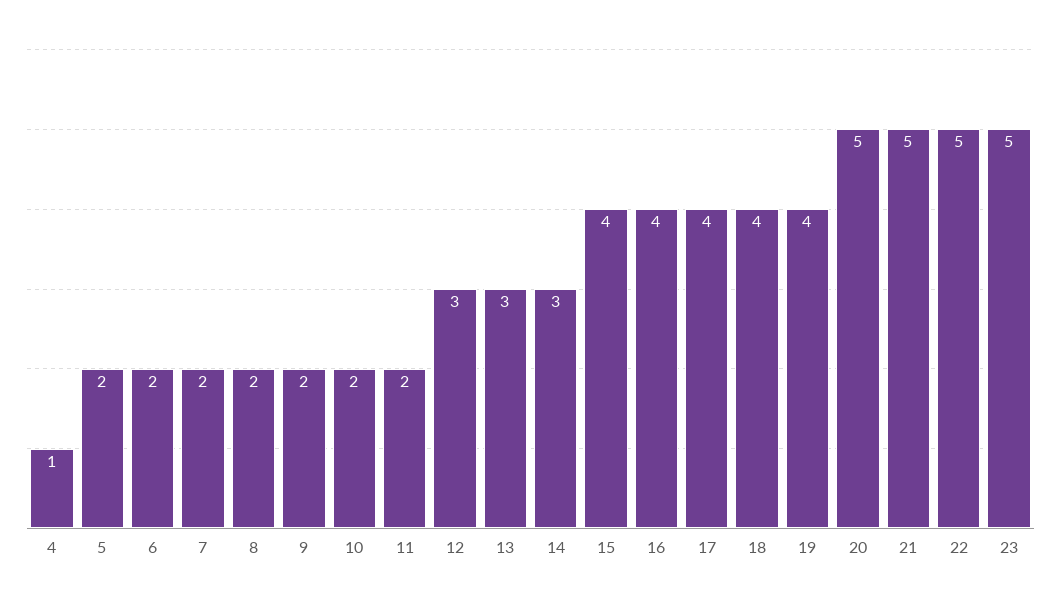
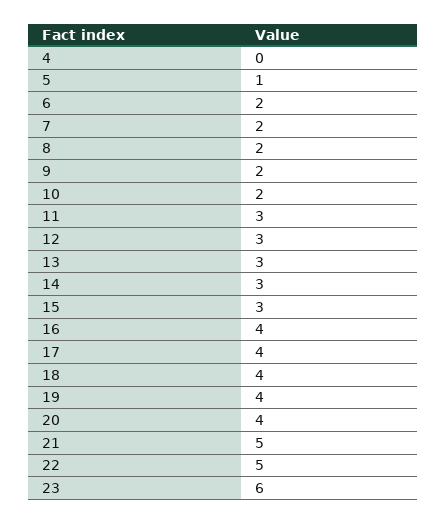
4: 1 -> 0
5: 2 -> 1
11: 2 -> 3
15: 4 -> 3
20: 5 -> 4
23: 5 -> 6

